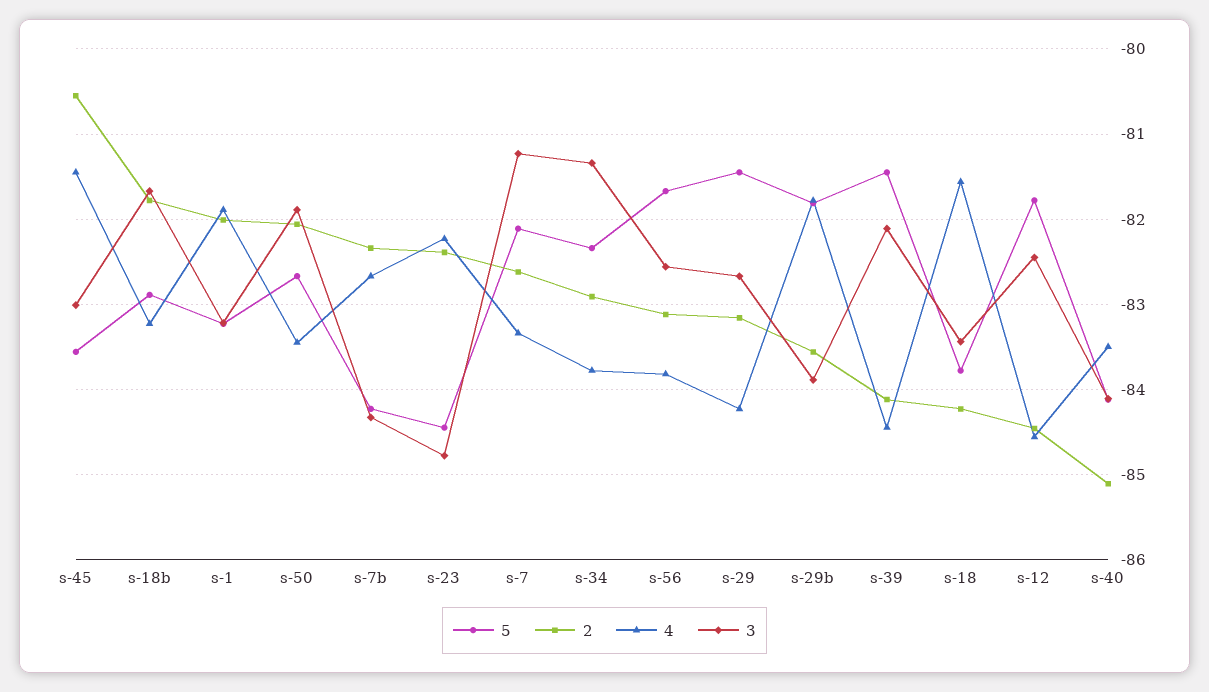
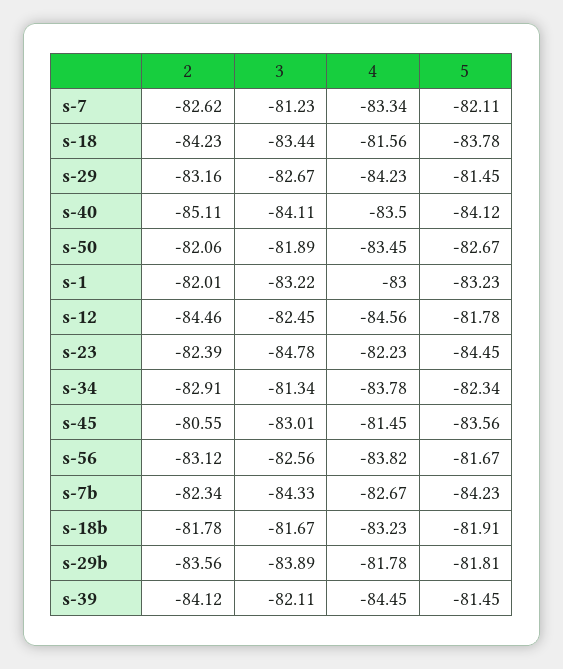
5, s-18b: -82.9 -> -81.91
4, s-1: -81.9 -> -83

